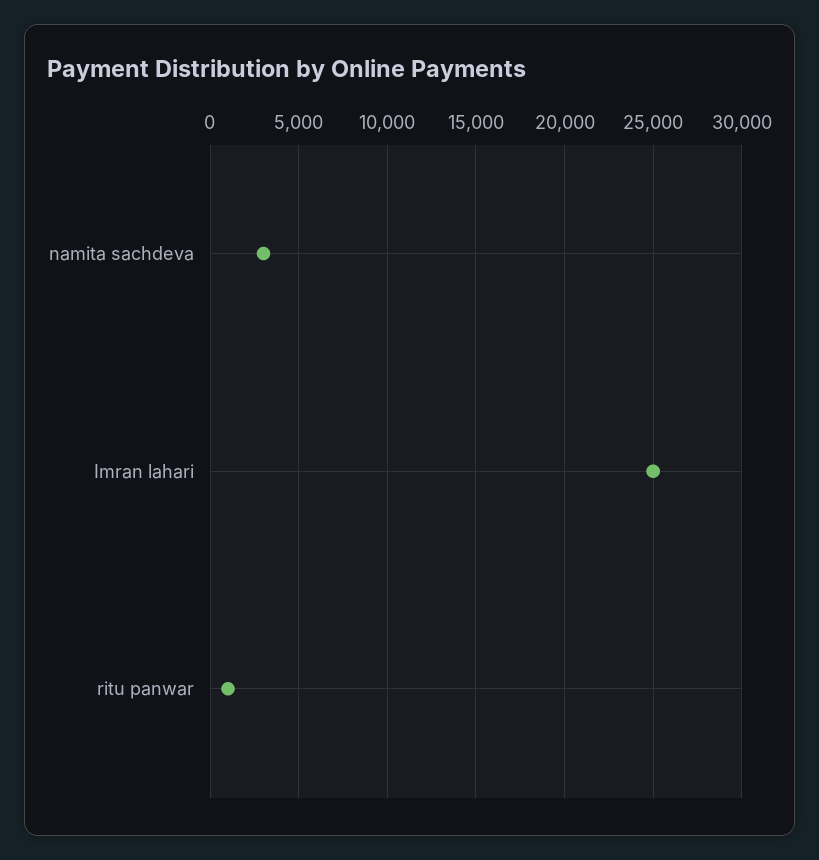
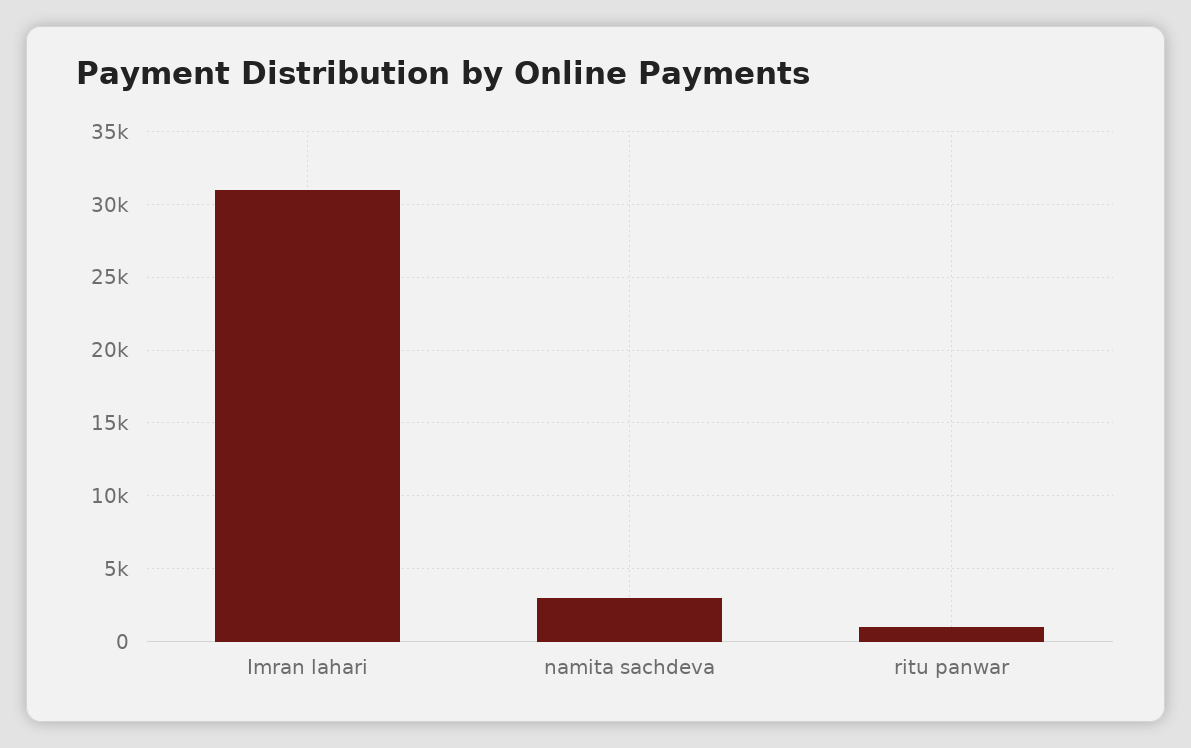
Imran lahari: 25000 -> 31000

